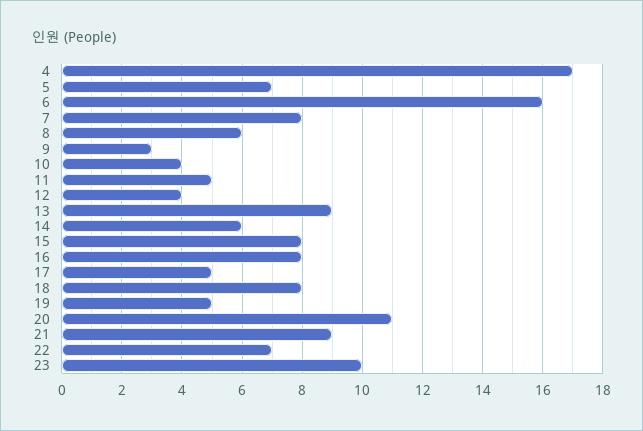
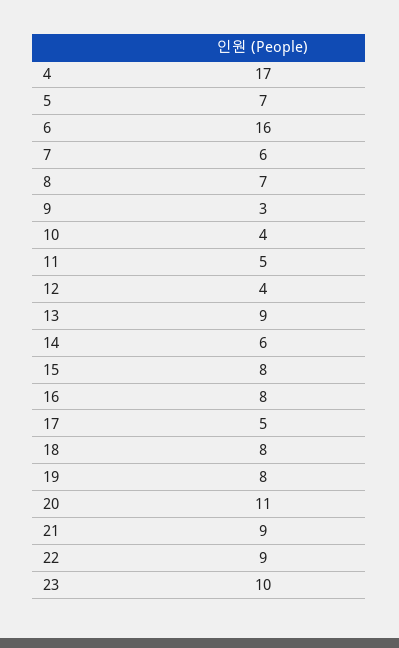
7: 8 -> 6
8: 6 -> 7
19: 5 -> 8
22: 7 -> 9

